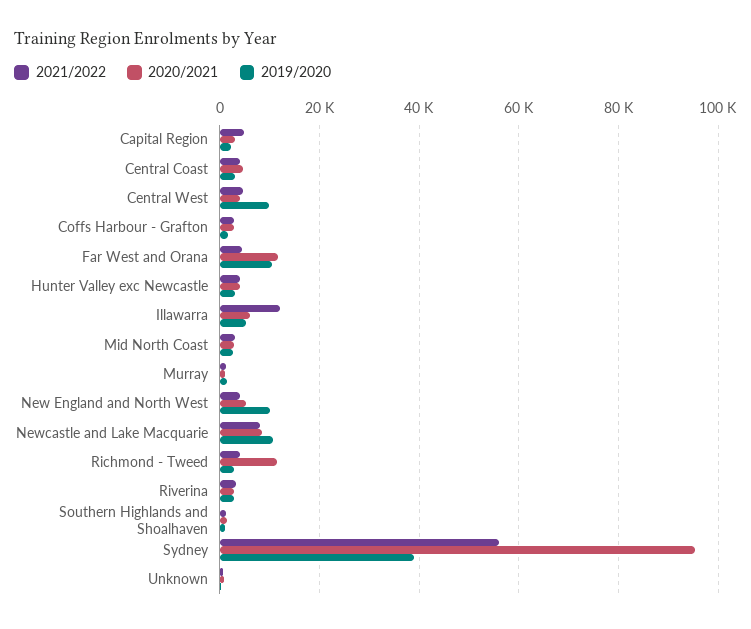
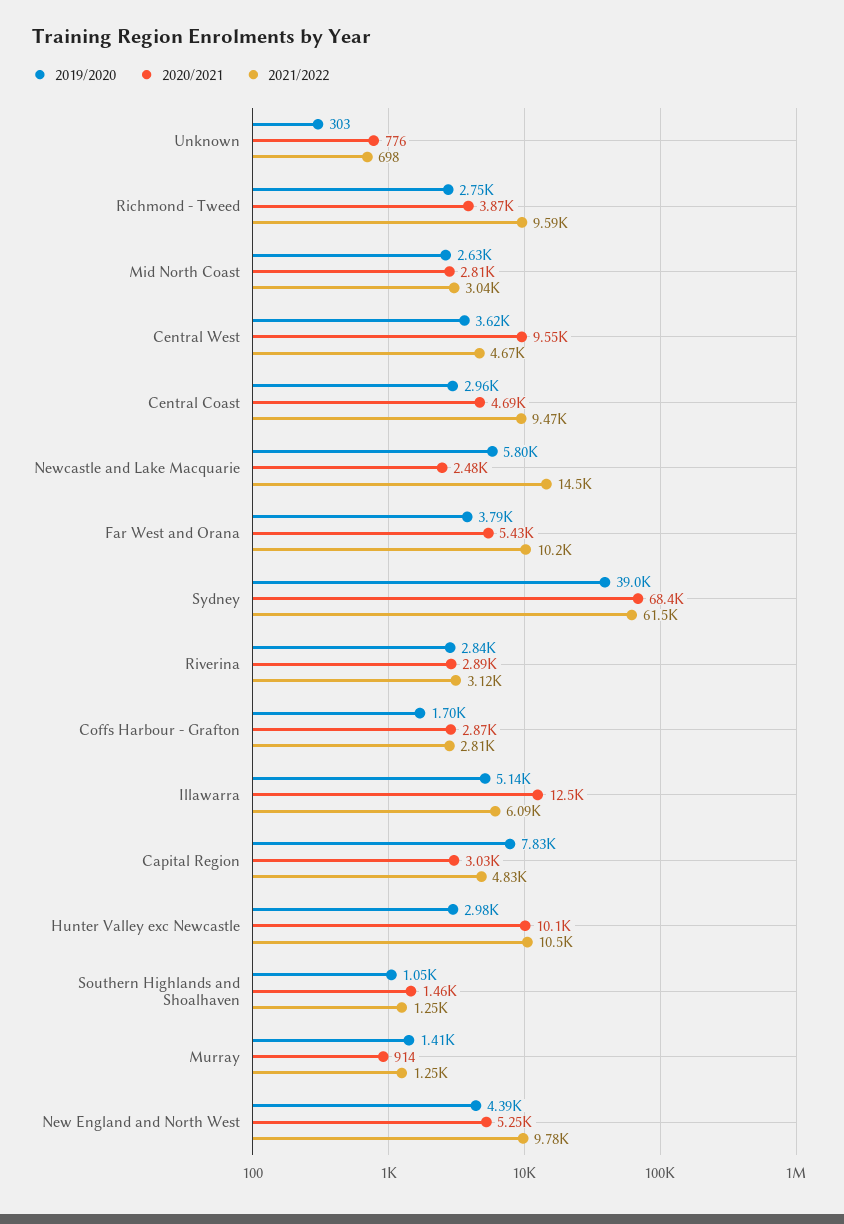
2019/2020, Capital Region: 2000 -> 7830
2021/2022, Central Coast: 4000 -> 9470
2020/2021, Central West: 4000 -> 9550
2019/2020, Central West: 10000 -> 3620
2021/2022, Far West and Orana: 4000 -> 10200
2020/2021, Far West and Orana: 12000 -> 5430
2019/2020, Far West and Orana: 10000 -> 3790
2021/2022, Hunter Valley exc Newcastle: 4000 -> 10500
2020/2021, Hunter Valley exc Newcastle: 4000 -> 10100
2021/2022, Illawarra: 12000 -> 6090
2020/2021, Illawarra: 6000 -> 12500
2021/2022, New England and North West: 4000 -> 9780
2019/2020, New England and North West: 10000 -> 4390
2021/2022, Newcastle and Lake Macquarie: 8000 -> 14500
2020/2021, Newcastle and Lake Macquarie: 8000 -> 2480
2019/2020, Newcastle and Lake Macquarie: 10000 -> 5800
2021/2022, Richmond - Tweed: 4000 -> 9590
2020/2021, Richmond - Tweed: 12000 -> 3870
2021/2022, Sydney: 56000 -> 61500
2020/2021, Sydney: 96000 -> 68400

